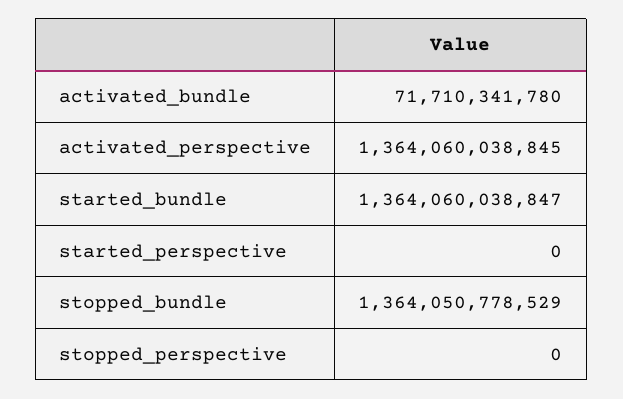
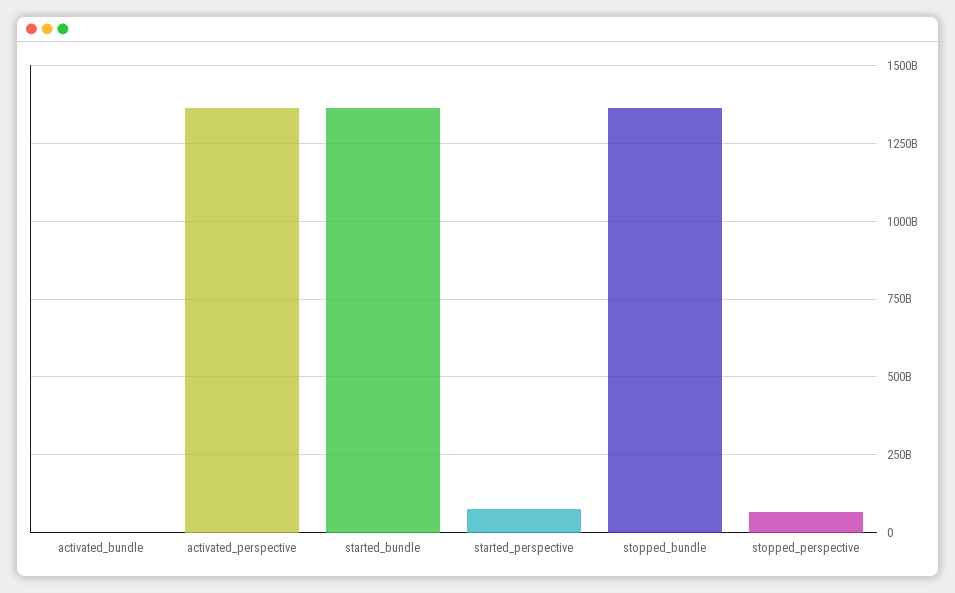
activated_bundle: 71710341780 -> 0
started_perspective: 0 -> 75000000000
stopped_perspective: 0 -> 75000000000

